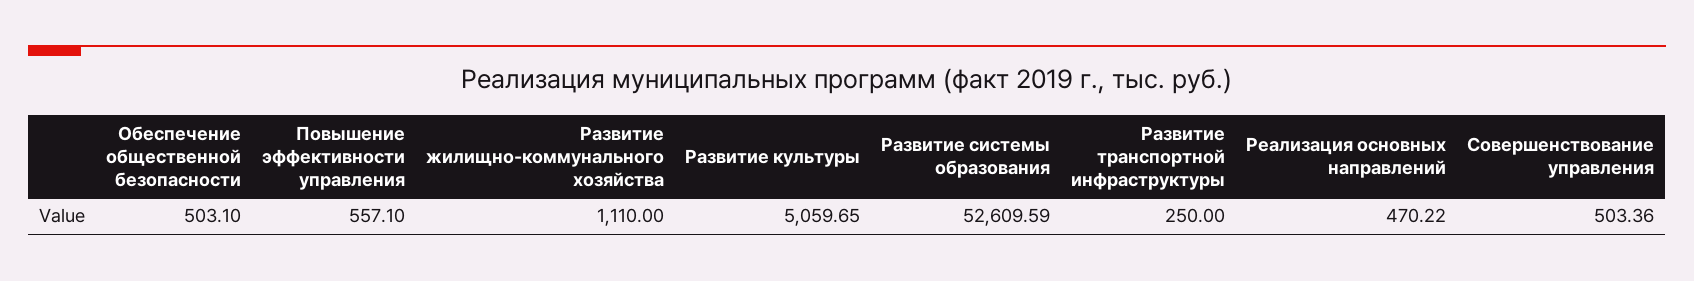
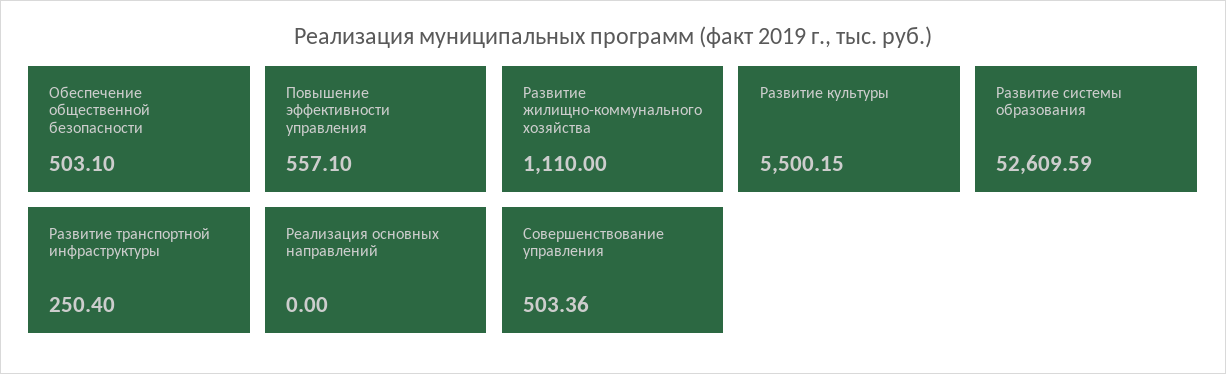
Развитие культуры: 5059.65 -> 5500.15
Развитие транспортной инфраструктуры: 250 -> 250.4
Реализация основных направлений: 470.22 -> 0

